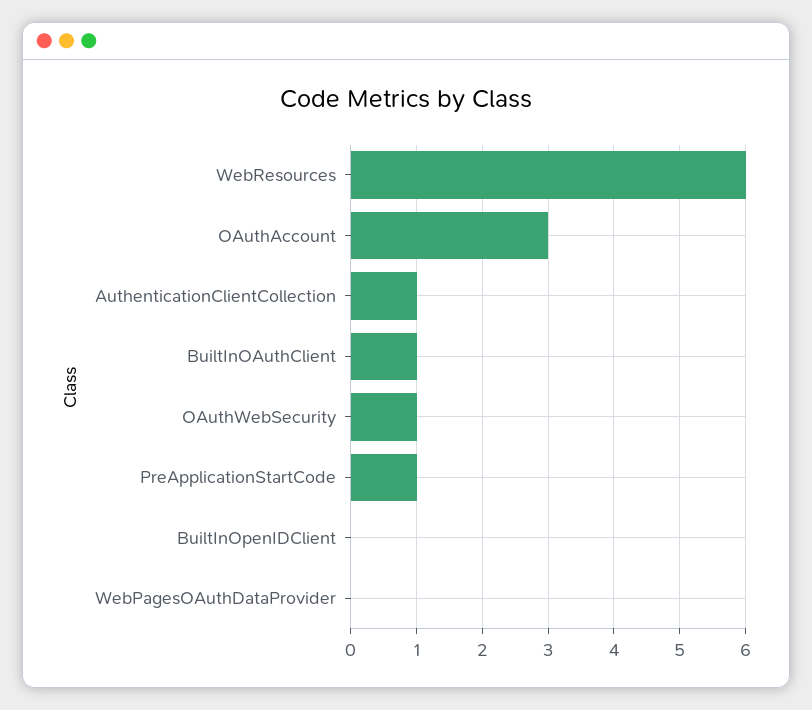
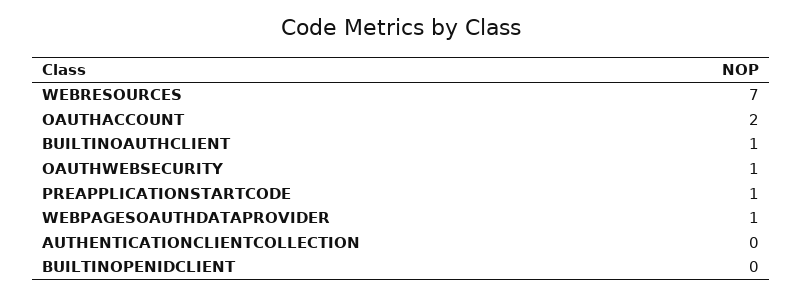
WebResources: 6 -> 7
OAuthAccount: 3 -> 2
AuthenticationClientCollection: 1 -> 0
WebPagesOAuthDataProvider: 0 -> 1

